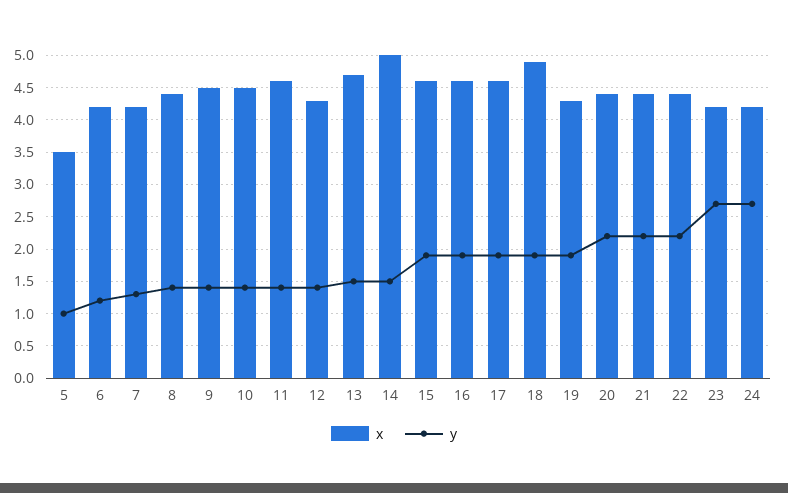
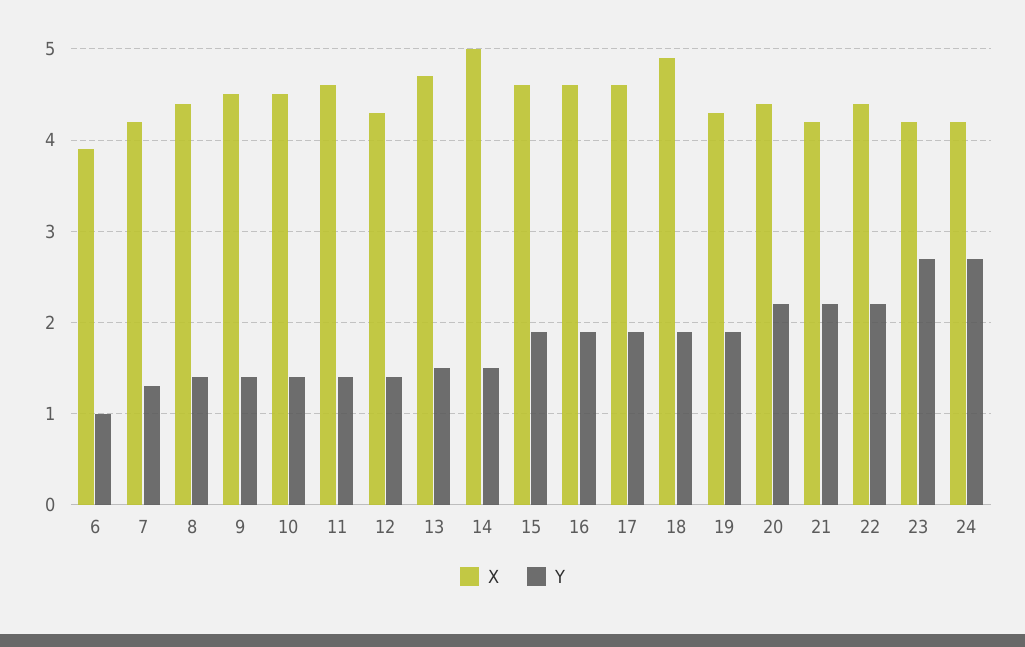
x, 5: 3.5 -> none
y, 5: 1 -> none
x, 6: 4.2 -> 3.9
y, 6: 1.2 -> 1
x, 21: 4.4 -> 4.2

